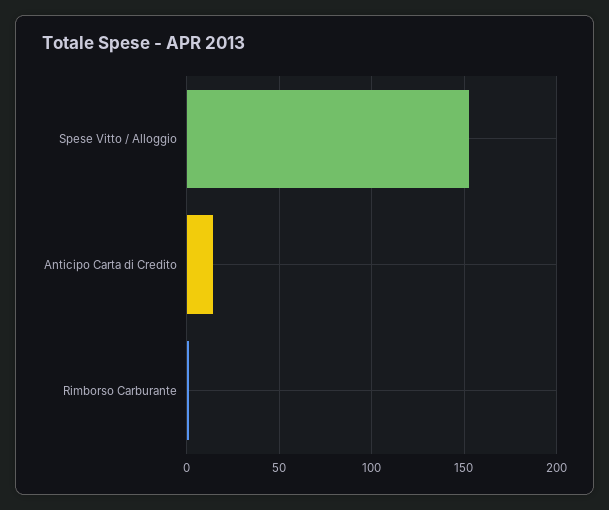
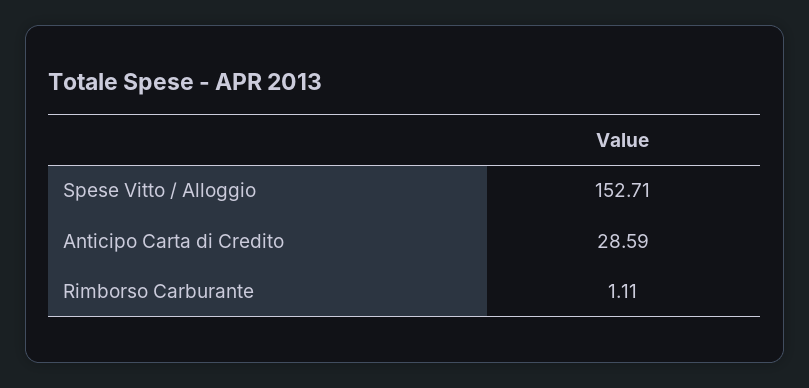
Anticipo Carta di Credito: 15 -> 28.59

